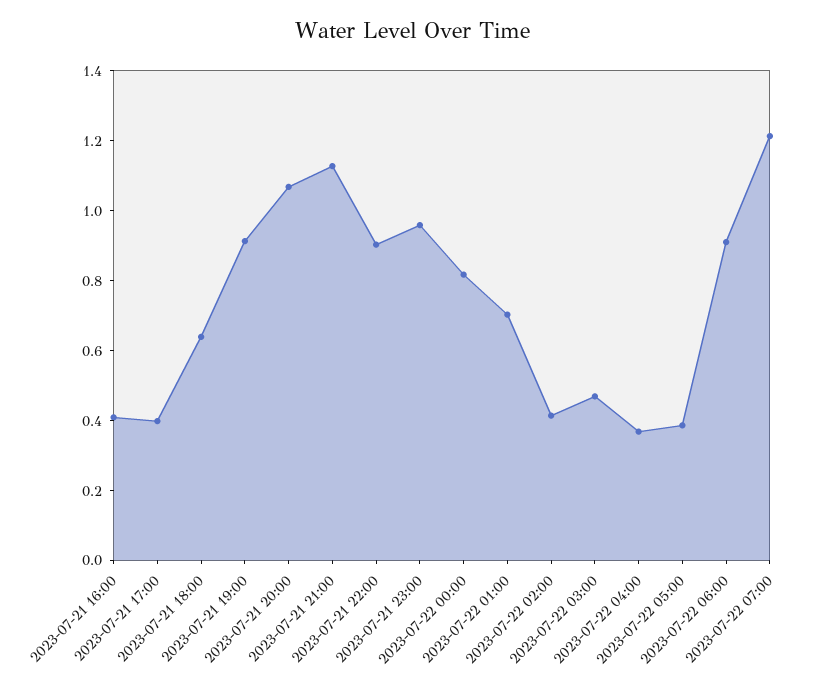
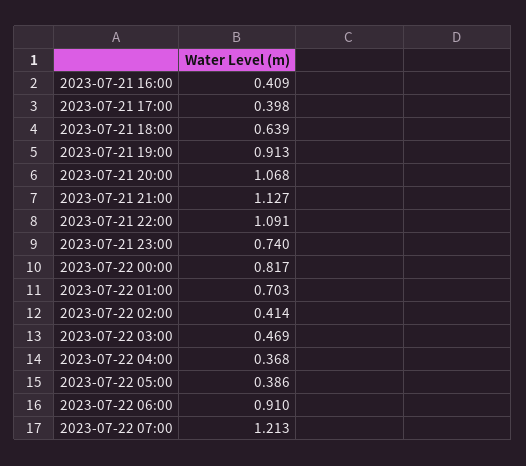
2023-07-21 22:00: 0.9 -> 1.091
2023-07-21 23:00: 0.95 -> 0.74

